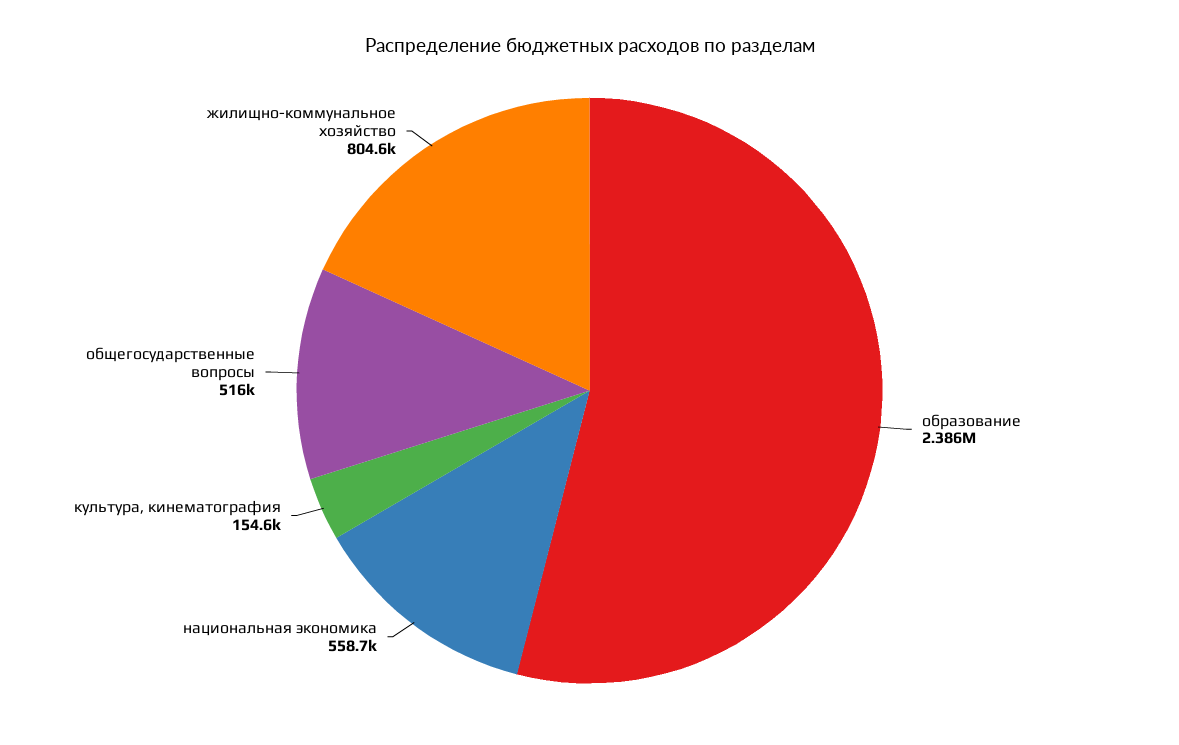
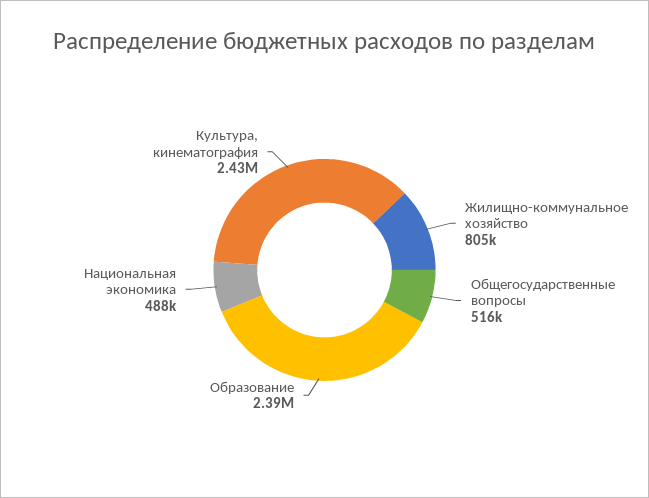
национальная экономика: 558700 -> 488000
культура, кинематография: 154600 -> 2430000

